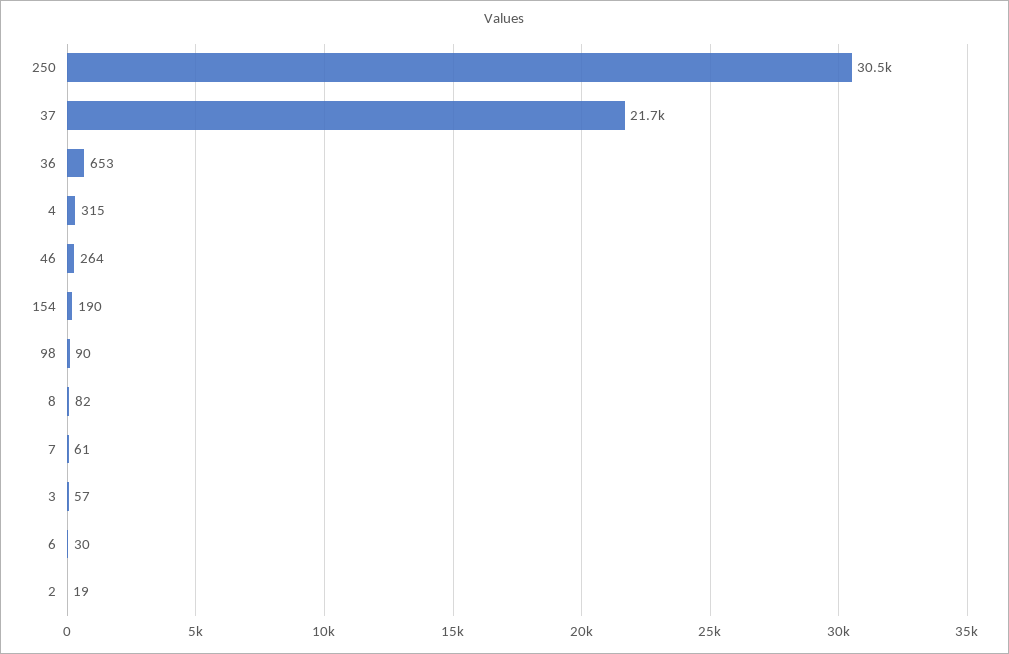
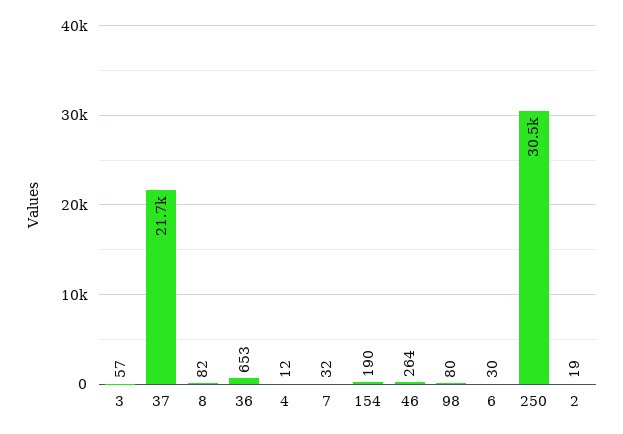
4: 315 -> 12
98: 90 -> 80
7: 61 -> 32

